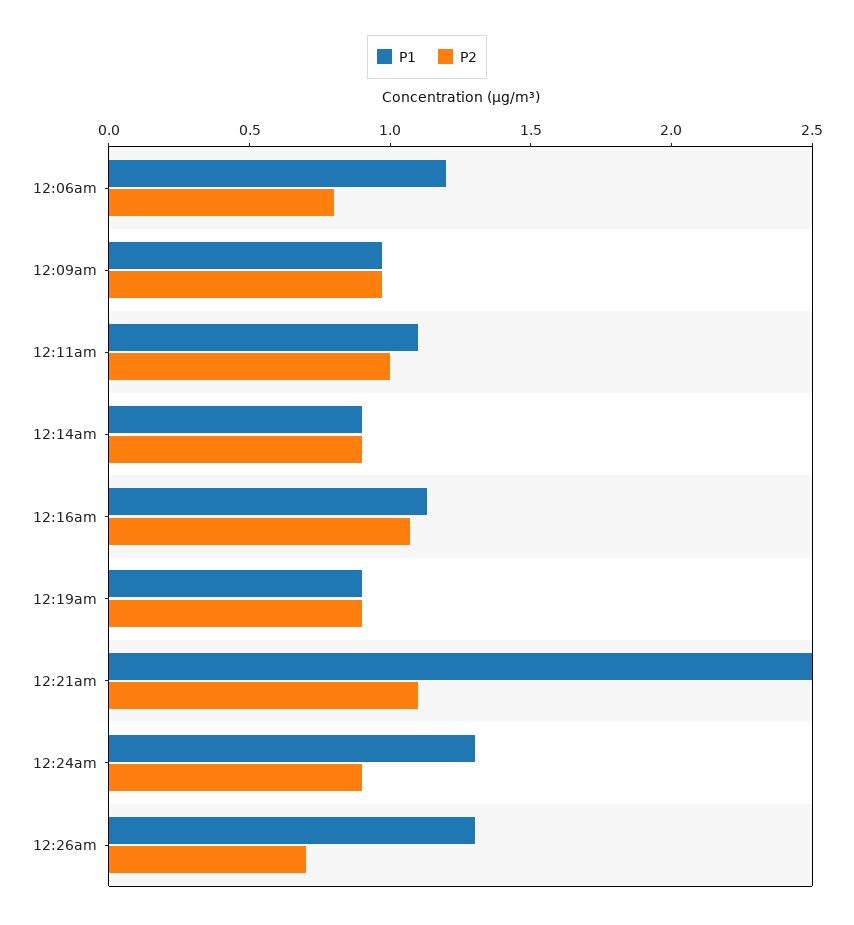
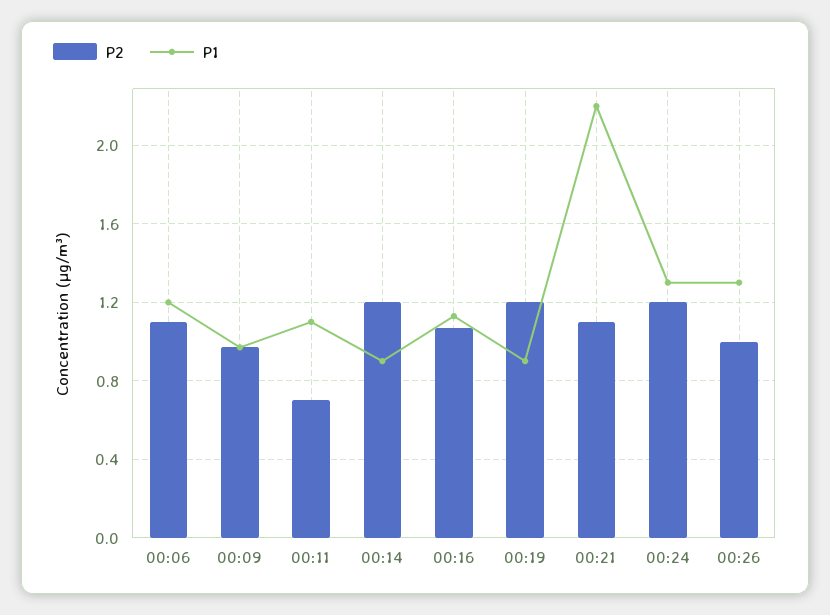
P2, 12:06am: 0.8 -> 1.1
P2, 12:11am: 1 -> 0.7
P2, 12:14am: 0.9 -> 1.2
P2, 12:19am: 0.9 -> 1.2
P1, 12:21am: 2.5 -> 2.2
P2, 12:24am: 0.9 -> 1.2
P2, 12:26am: 0.7 -> 1

